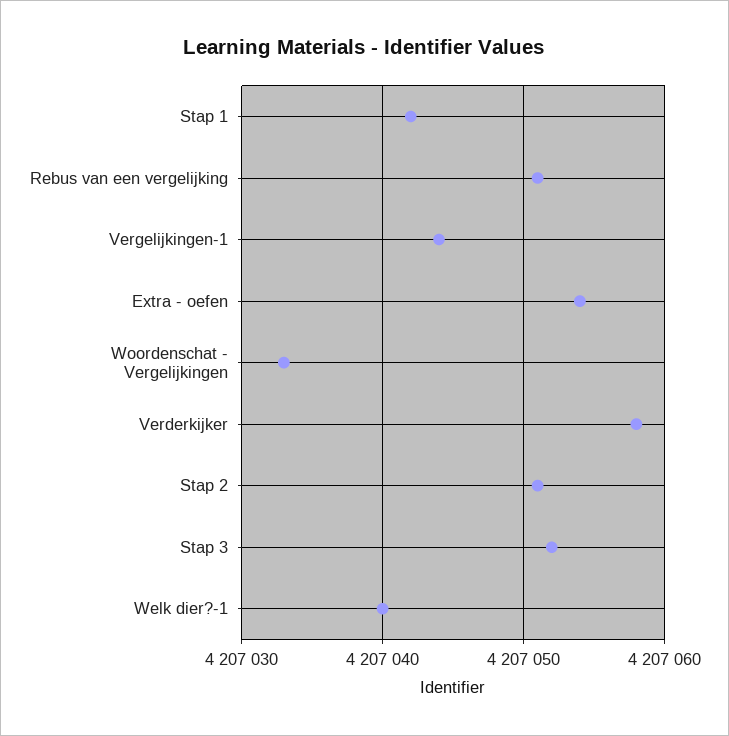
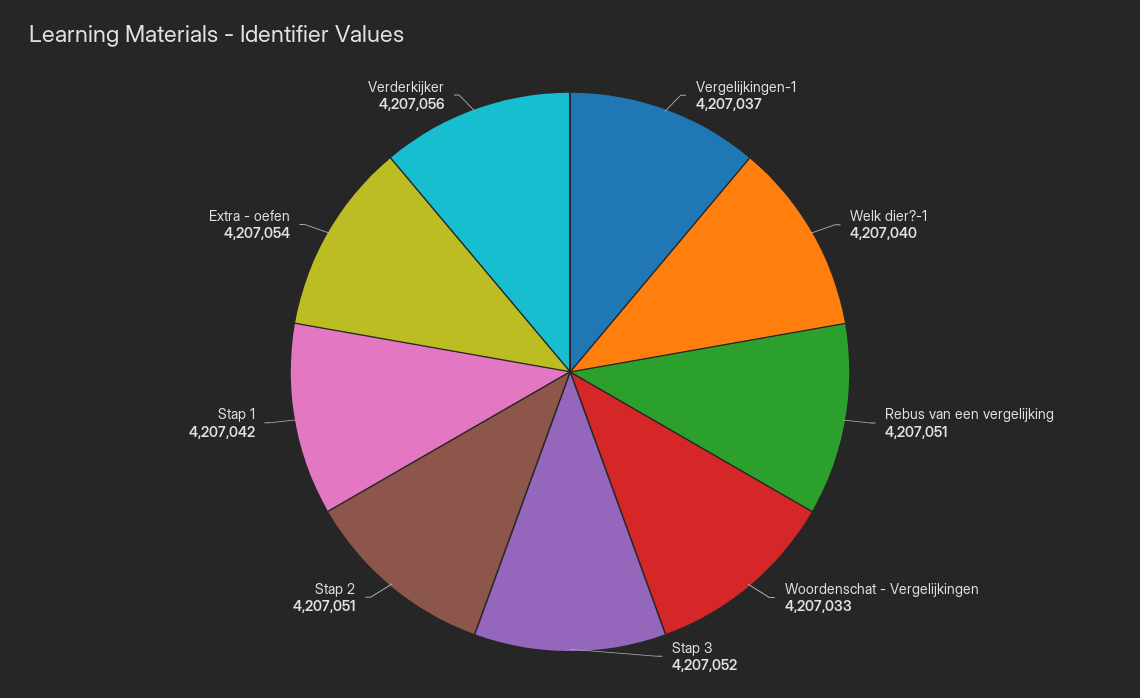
Vergelijkingen-1: 4207044 -> 4207037
Verderkijker: 4207058 -> 4207056

